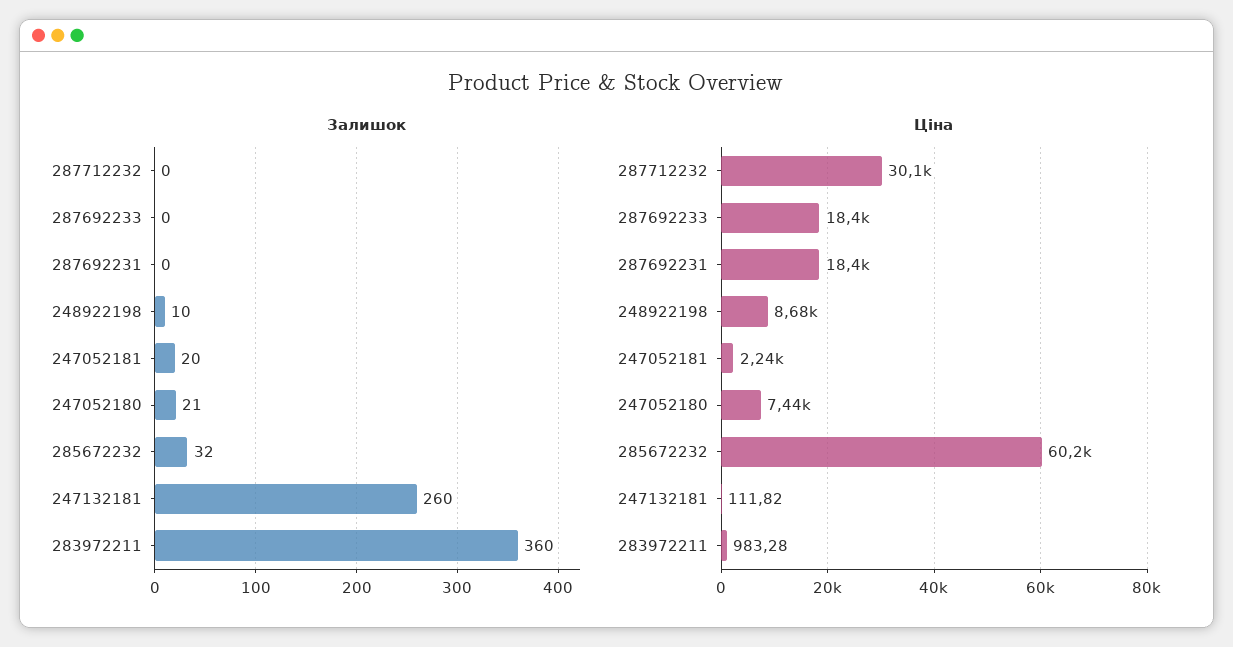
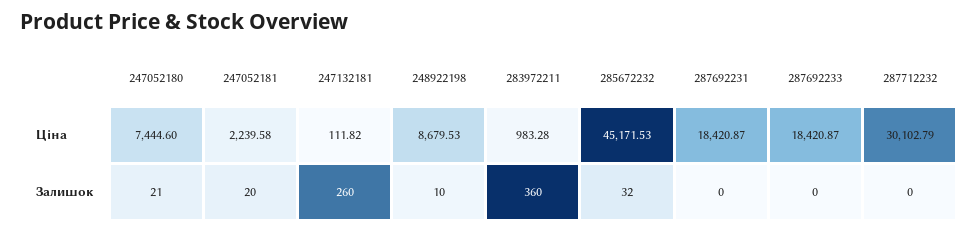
Ціна, 285672232: 60200 -> 45171.53

